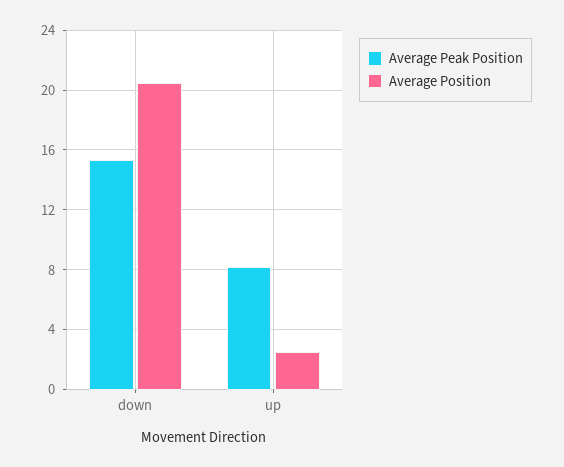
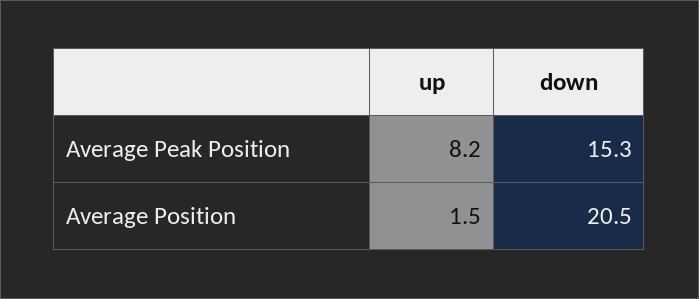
Average Position, up: 2.5 -> 1.5

